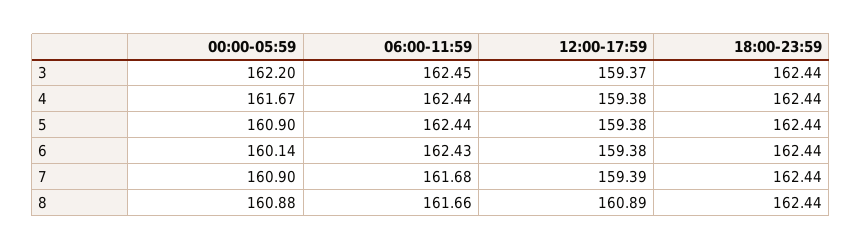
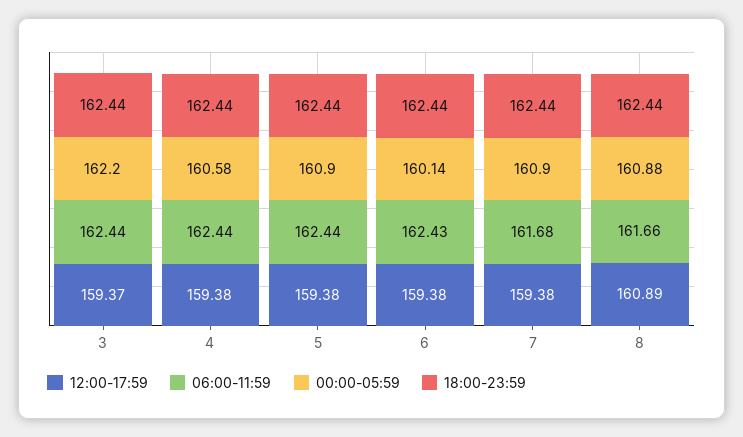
06:00-11:59, 3: 162.45 -> 162.44
00:00-05:59, 4: 161.67 -> 160.58
12:00-17:59, 7: 159.39 -> 159.38

